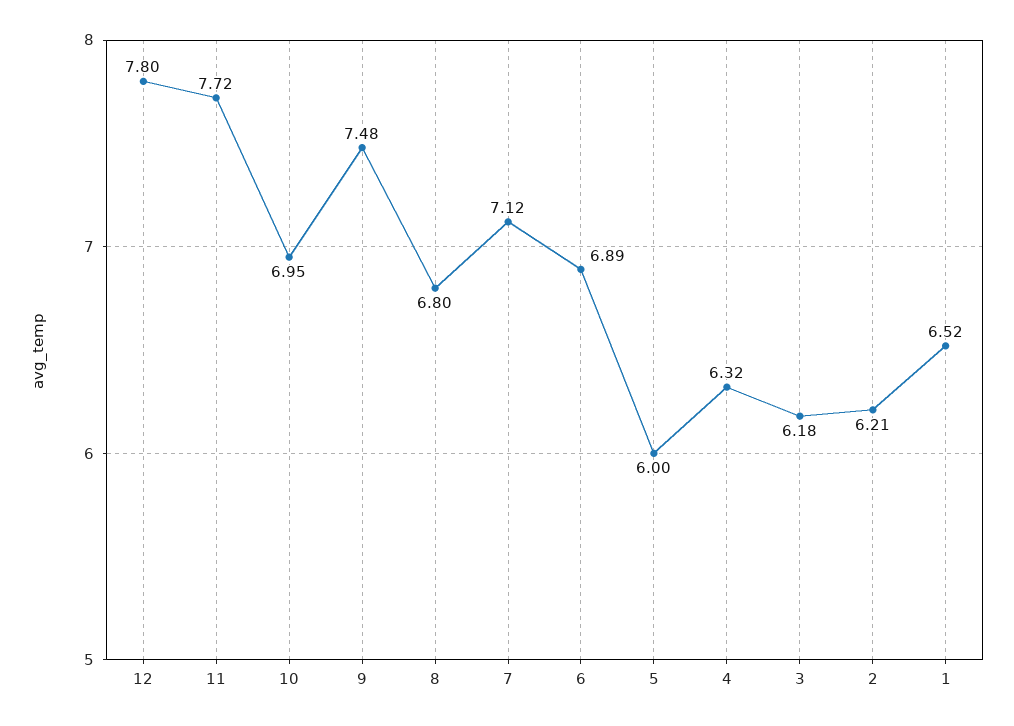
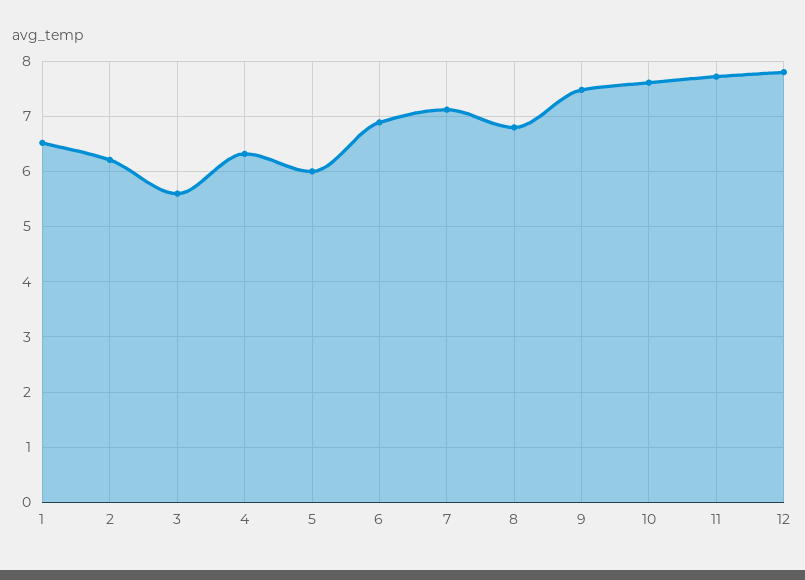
10: 6.95 -> 7.6
3: 6.18 -> 5.6

